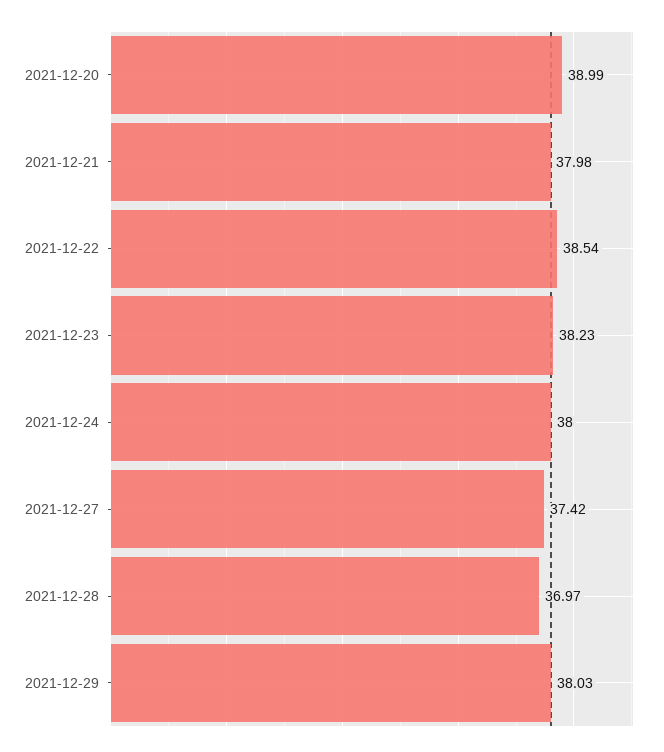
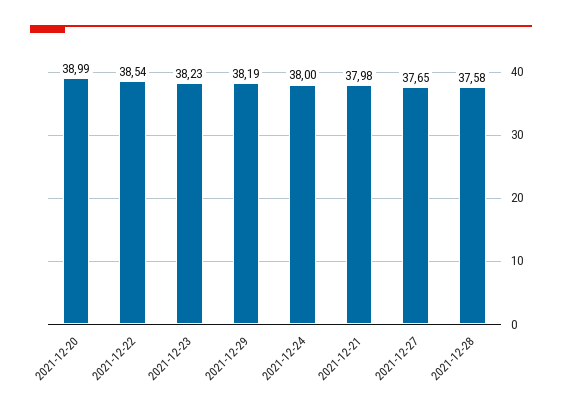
2021-12-27: 37.42 -> 37.65
2021-12-28: 36.97 -> 37.58
2021-12-29: 38.03 -> 38.19

